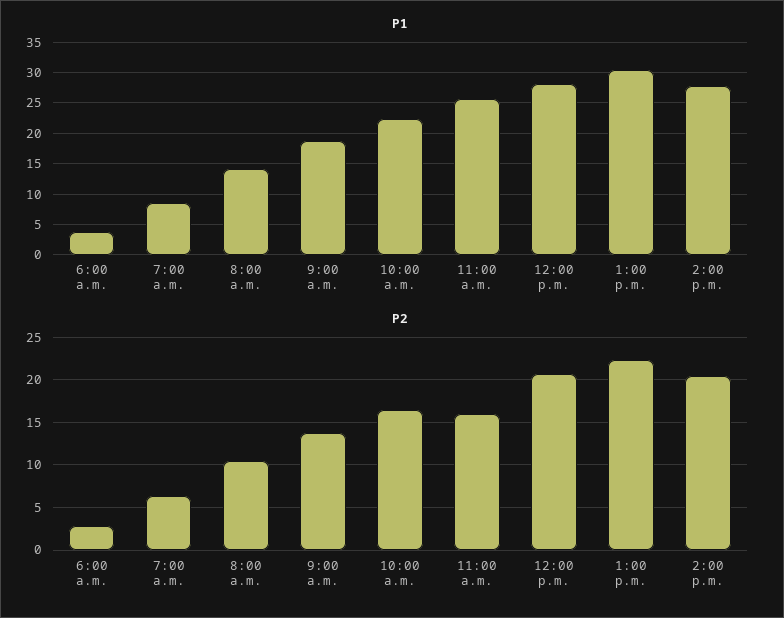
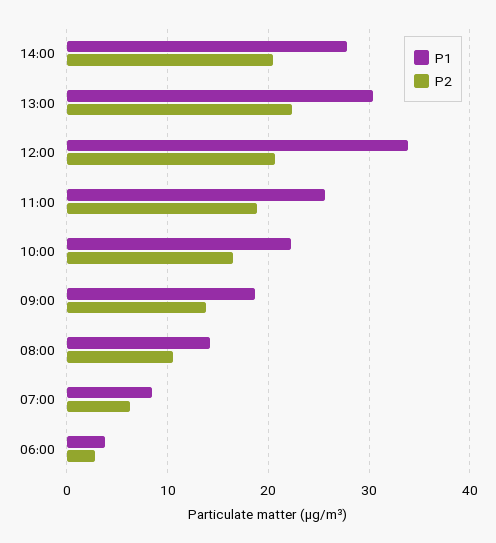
P1, 12:00 p.m.: 28 -> 34
P2, 11:00 a.m.: 16 -> 19

